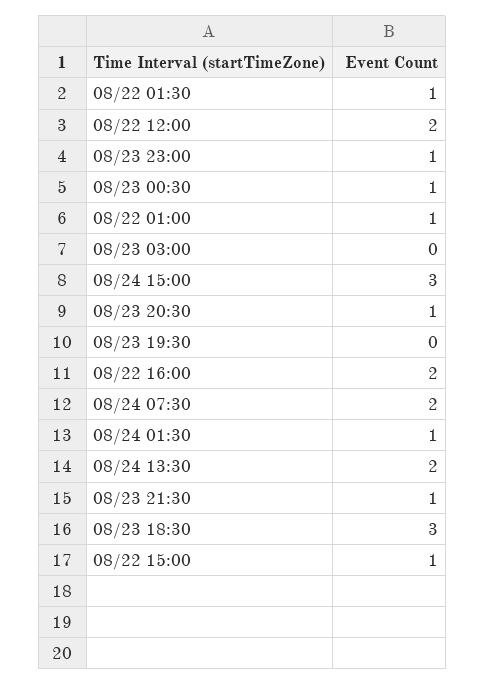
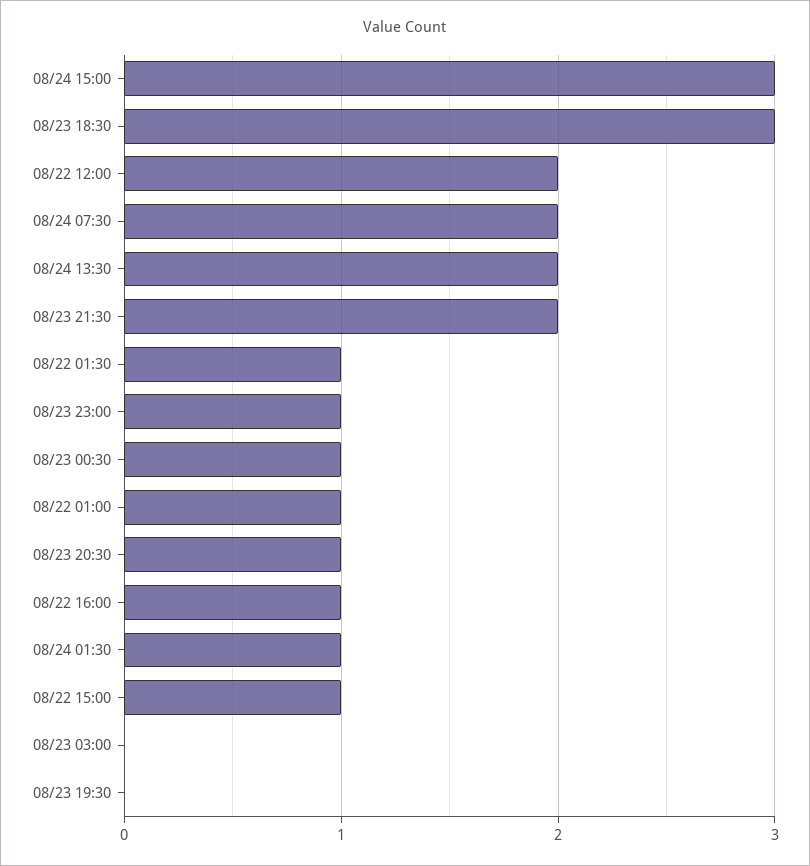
08/22 16:00: 2 -> 1
08/23 21:30: 1 -> 2

